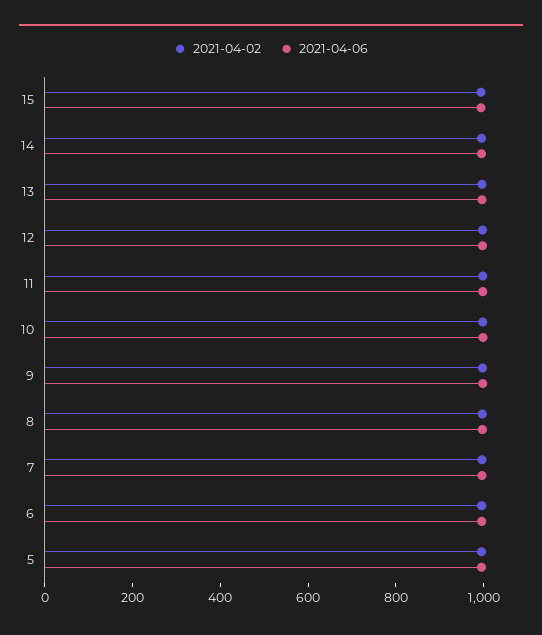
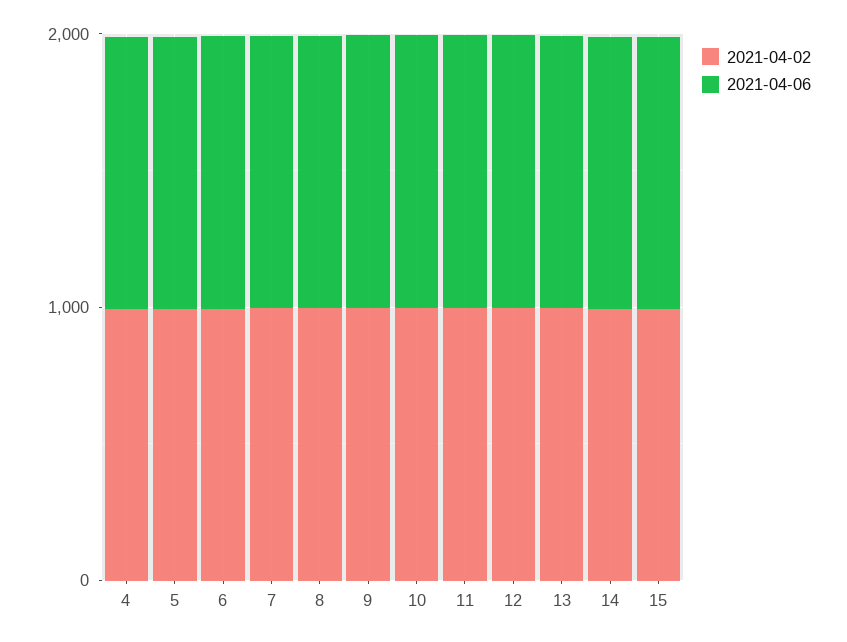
2021-04-02, 4: none -> 1000
2021-04-06, 4: none -> 1000

